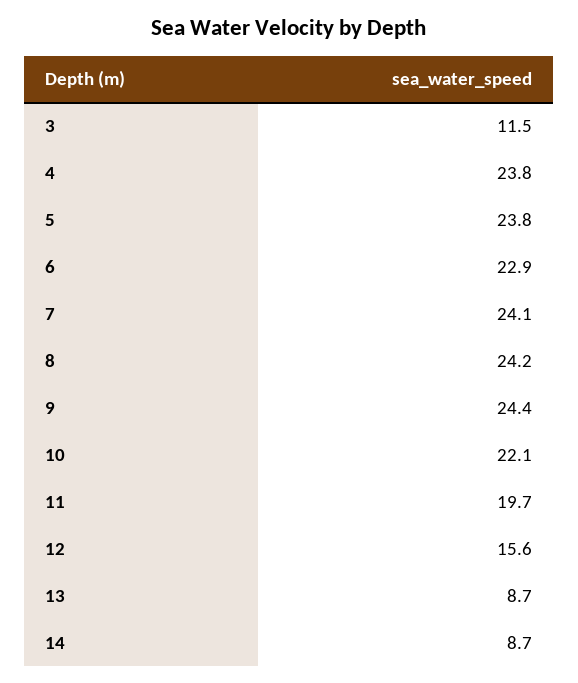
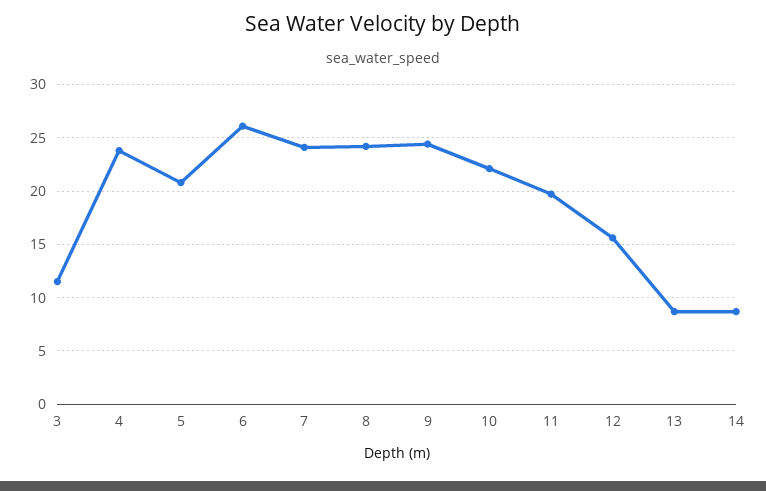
5: 23.8 -> 21
6: 22.9 -> 26

